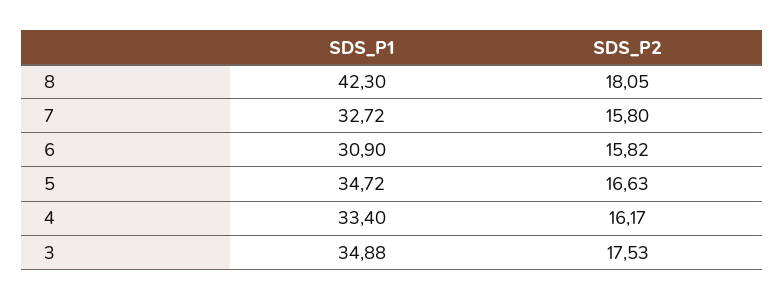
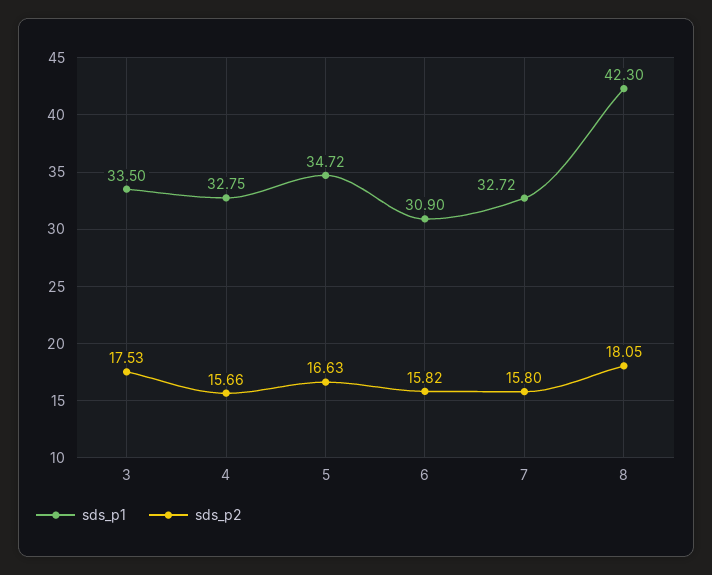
SDS_P1, 4: 33.4 -> 32.75
SDS_P2, 4: 16.17 -> 15.66
SDS_P1, 3: 34.88 -> 33.5

